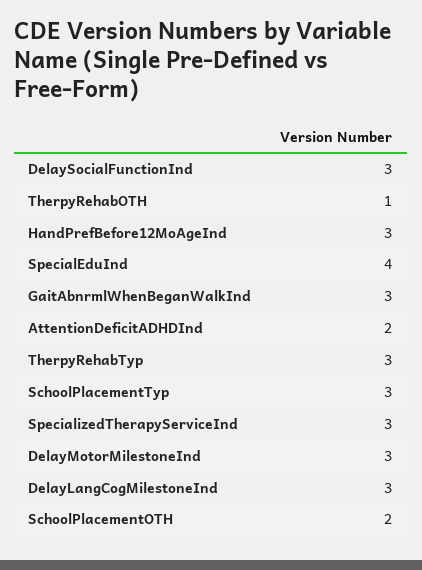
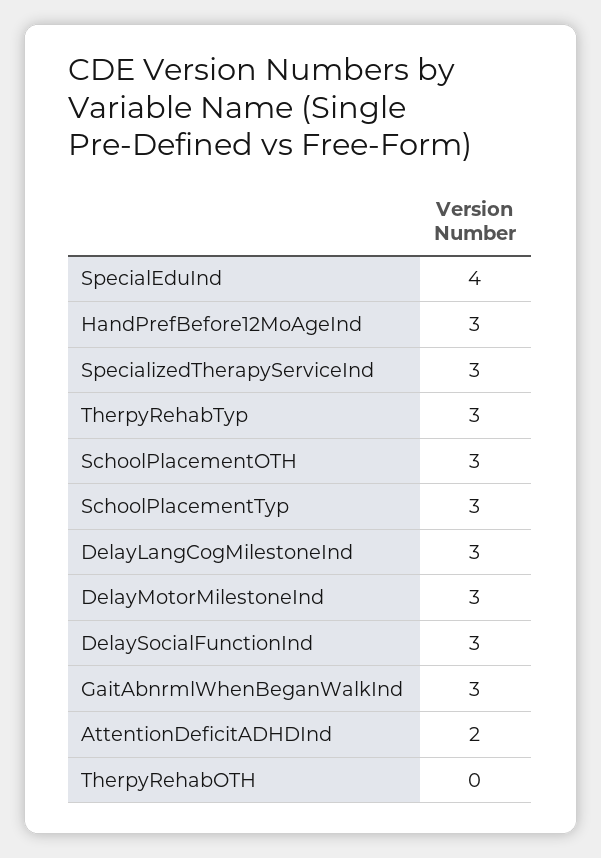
TherpyRehabOTH: 1 -> 0
SchoolPlacementOTH: 2 -> 3

